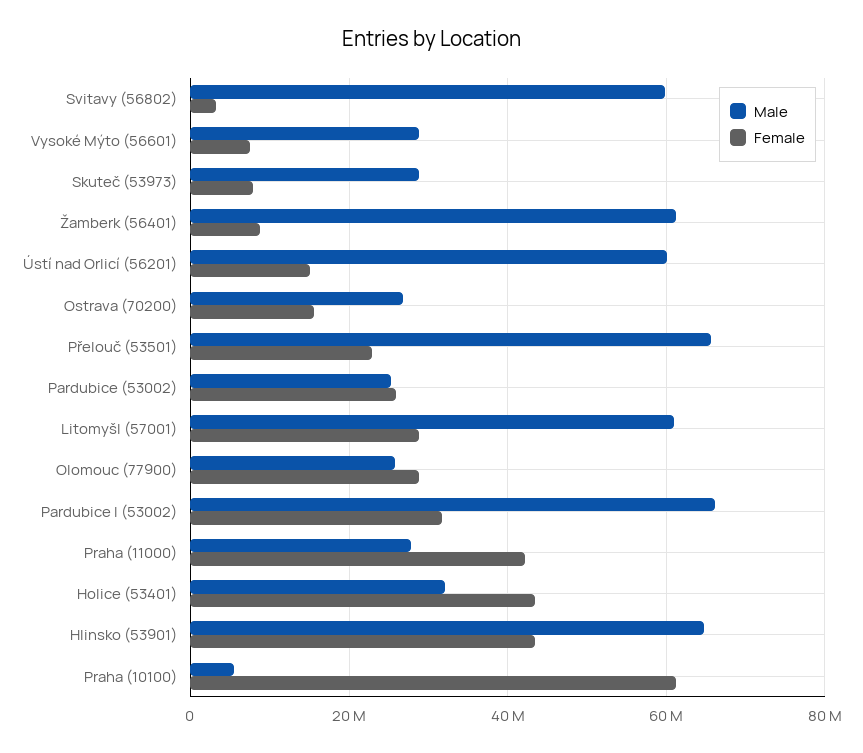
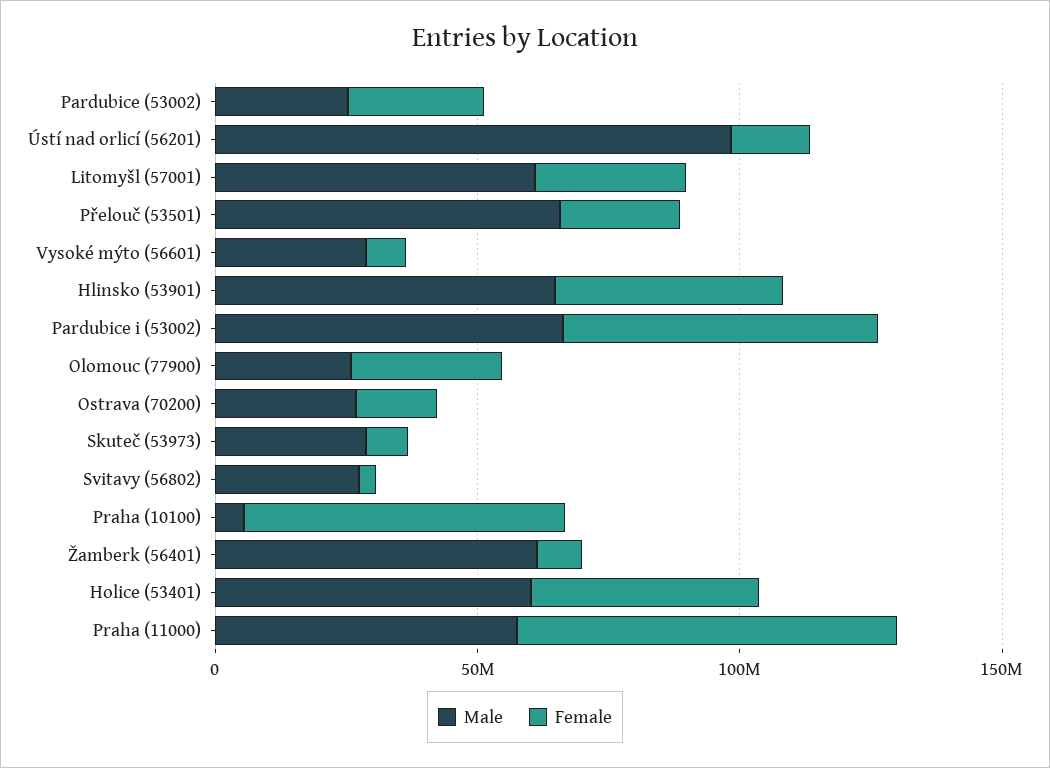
Male, Svitavy (56802): 60000000 -> 30000000
Male, Ústí nad Orlicí (56201): 60000000 -> 100000000
Female, Pardubice I (53002): 32000000 -> 60000000
Male, Praha (11000): 28000000 -> 60000000
Female, Praha (11000): 42000000 -> 70000000
Male, Holice (53401): 32000000 -> 60000000

